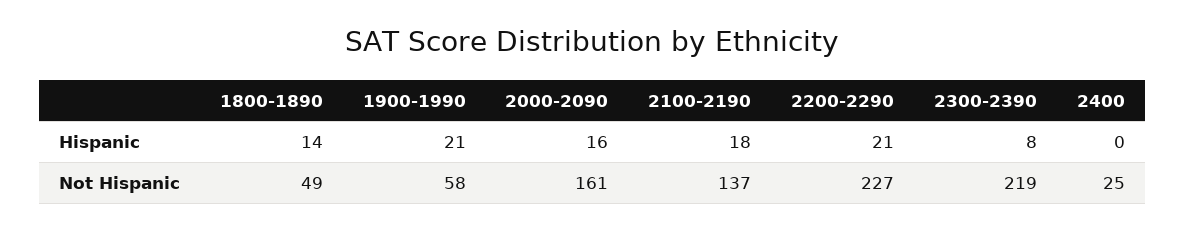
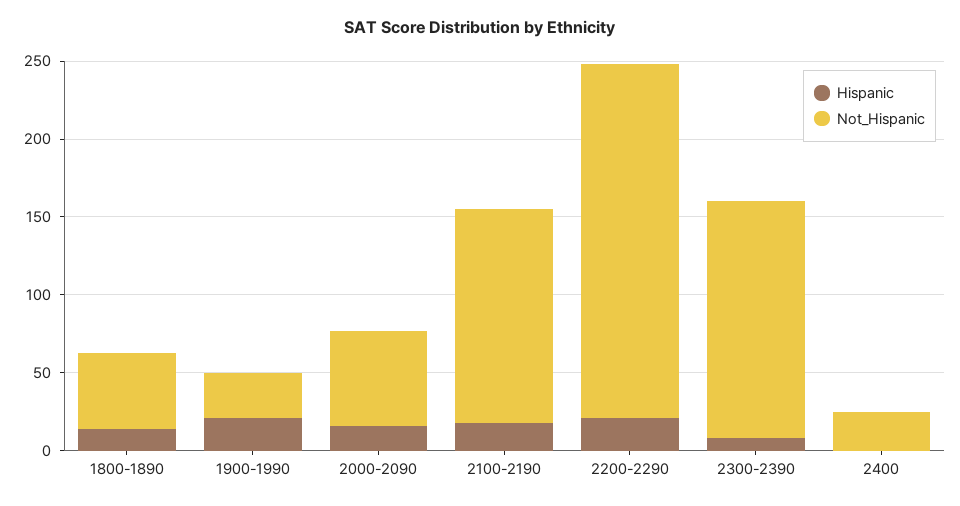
Not Hispanic, 1900-1990: 58 -> 30
Not Hispanic, 2000-2090: 161 -> 60
Not Hispanic, 2300-2390: 219 -> 150

